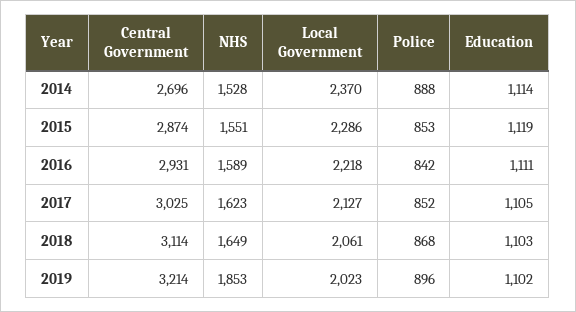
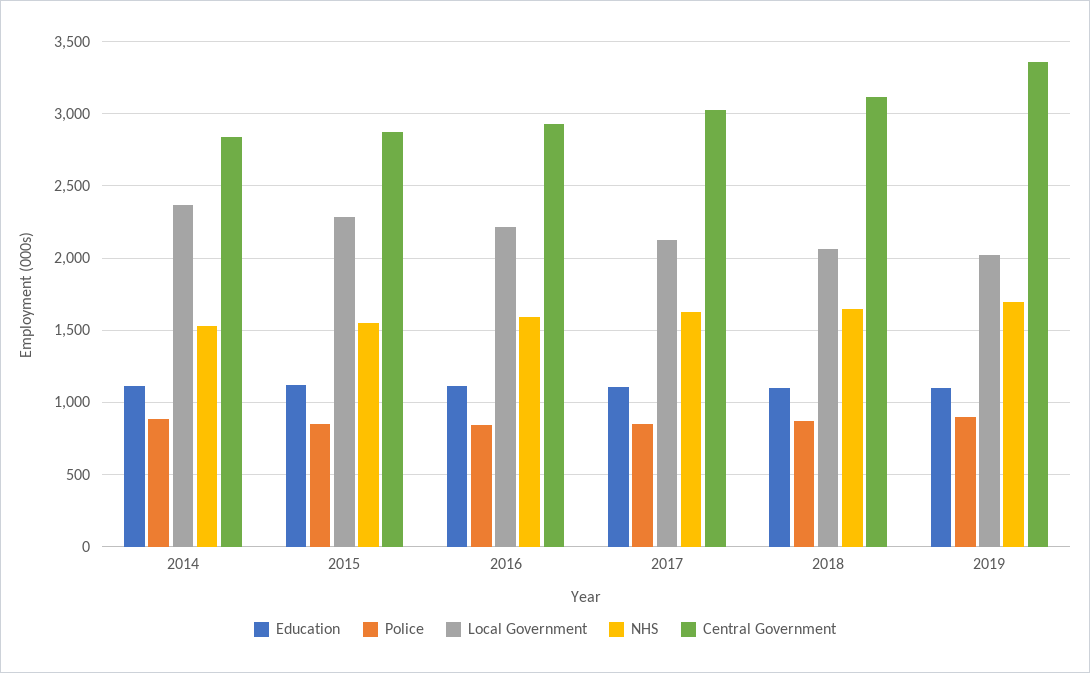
Central Government, 2014: 2696 -> 2850
Central Government, 2019: 3214 -> 3350
NHS, 2019: 1853 -> 1700

